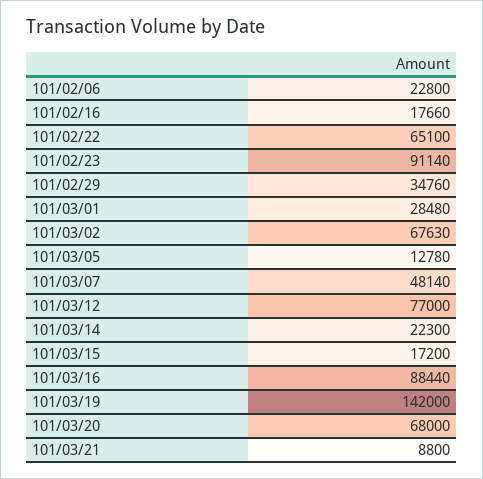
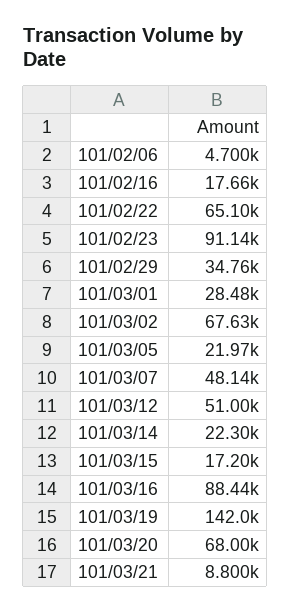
101/02/06: 22800 -> 4700
101/03/05: 12780 -> 21970
101/03/12: 77000 -> 51000

